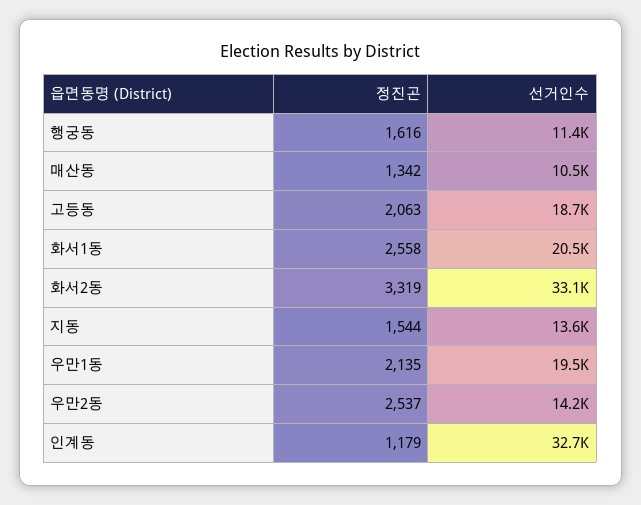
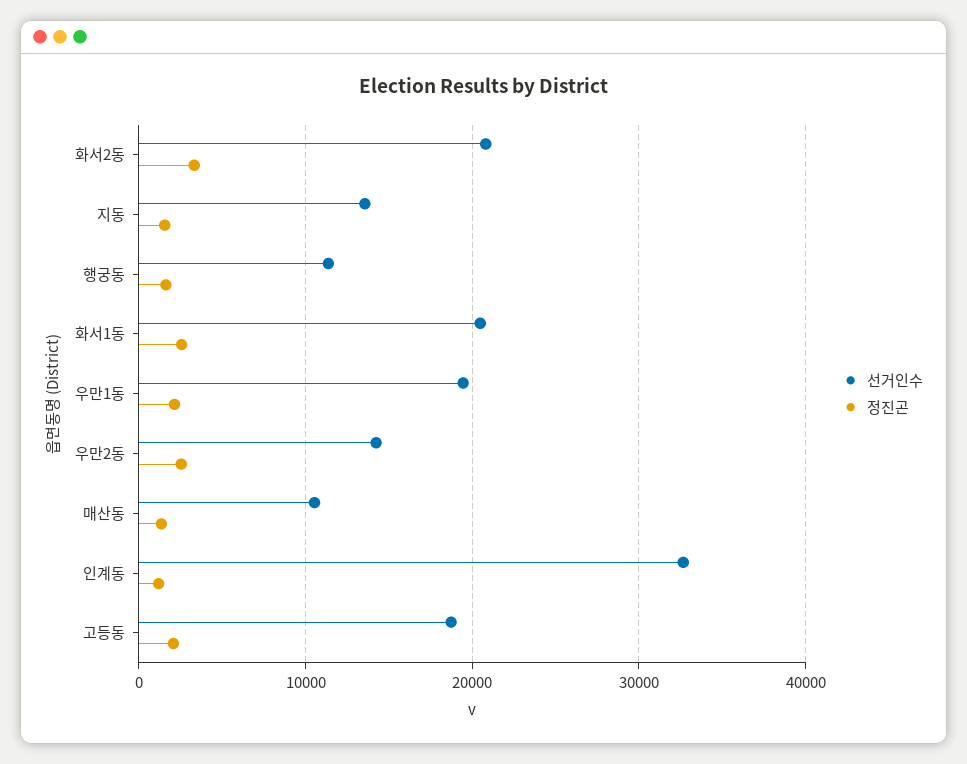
선거인수, 화서2동: 33100 -> 21000

